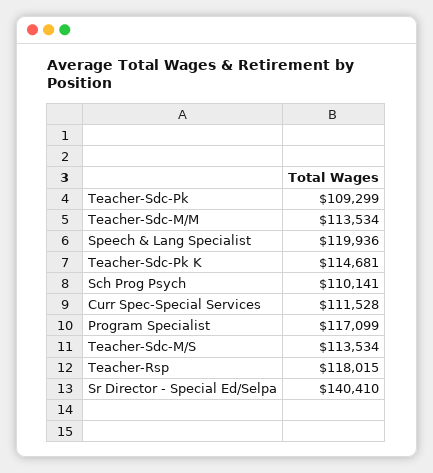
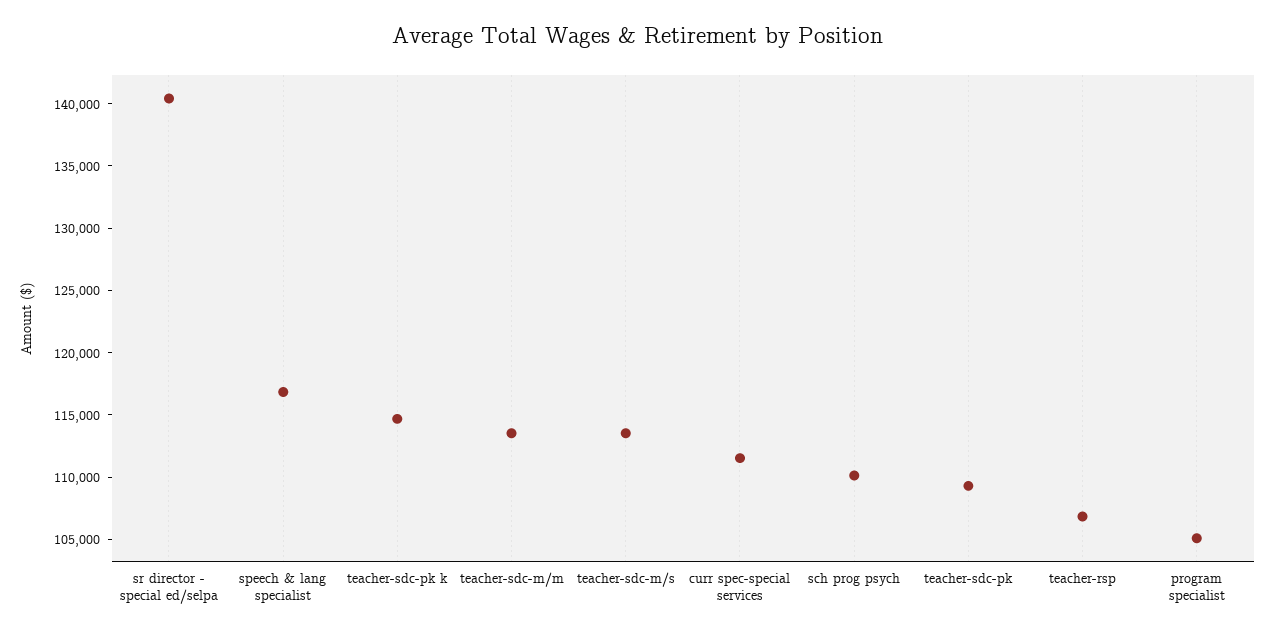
Speech & Lang Specialist: 119936 -> 117000
Program Specialist: 117099 -> 105000
Teacher-Rsp: 118015 -> 107000

